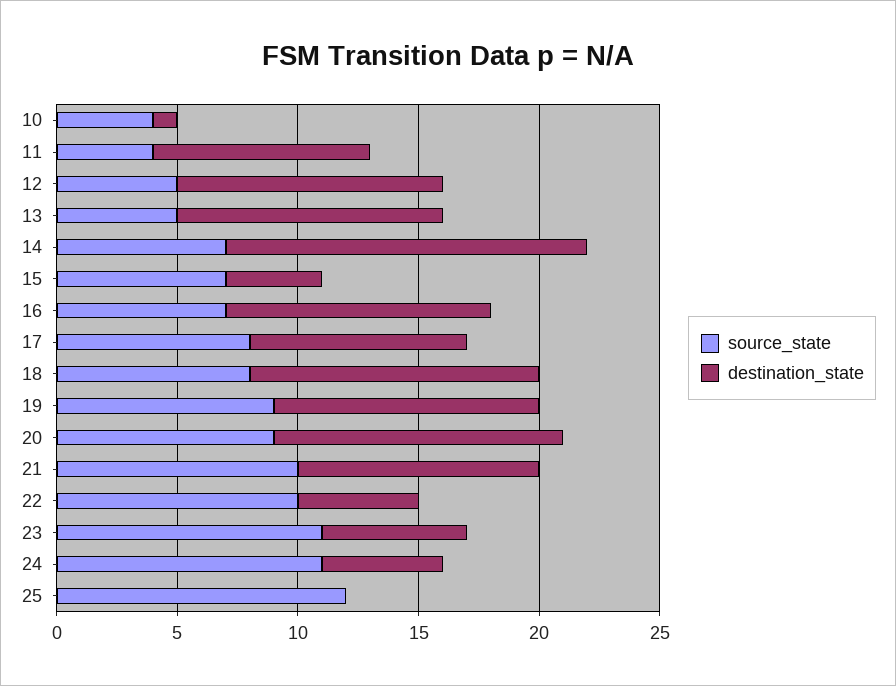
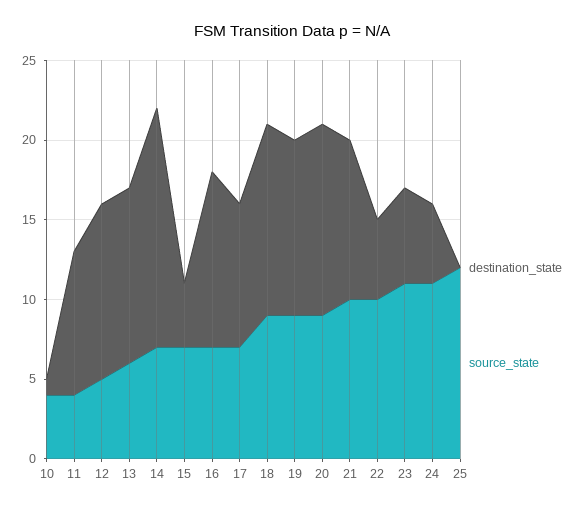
source_state, 13: 5 -> 6
source_state, 17: 8 -> 7
source_state, 18: 8 -> 9

